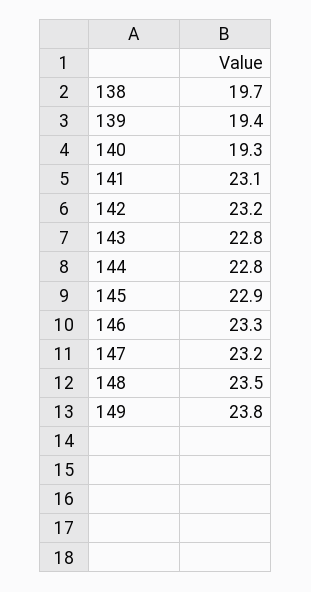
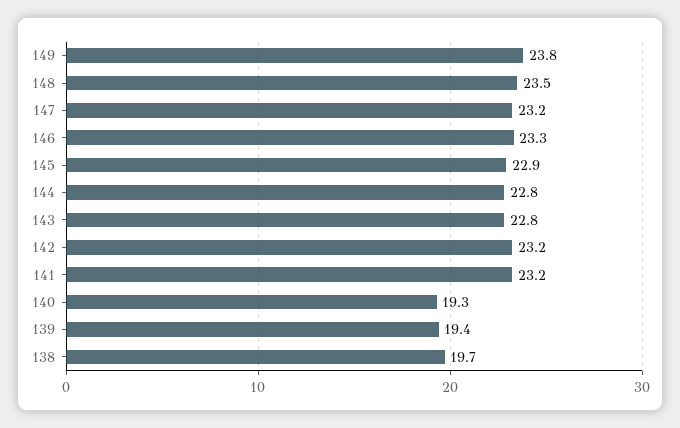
141: 23.1 -> 23.2

